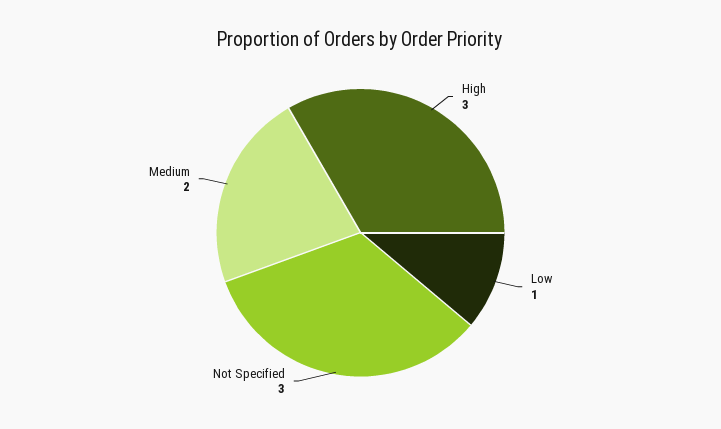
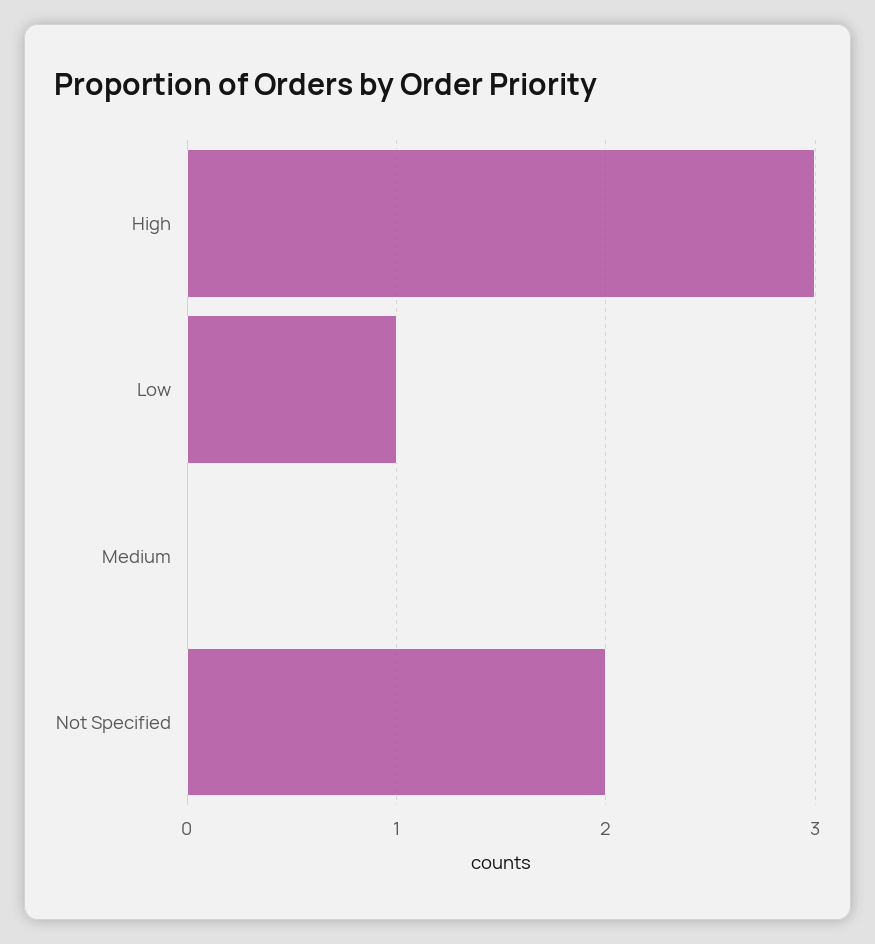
Not Specified: 3 -> 2
Medium: 2 -> 0

